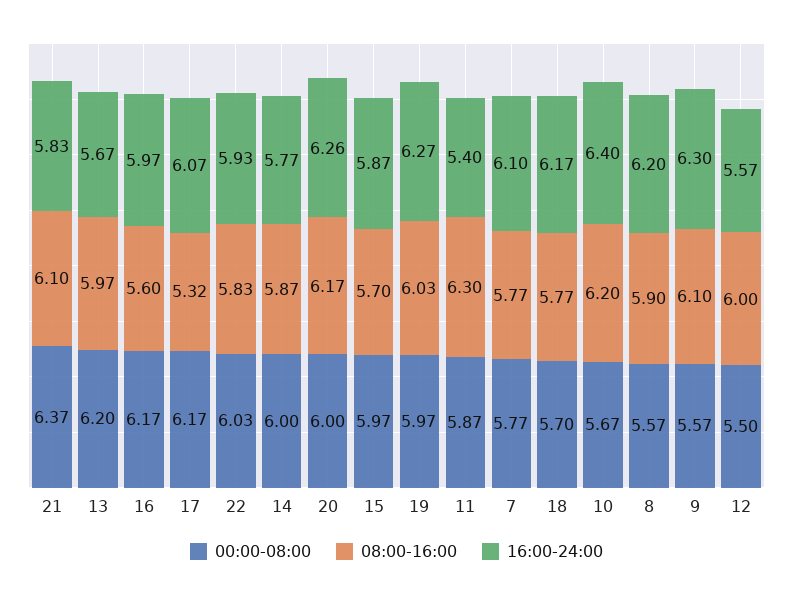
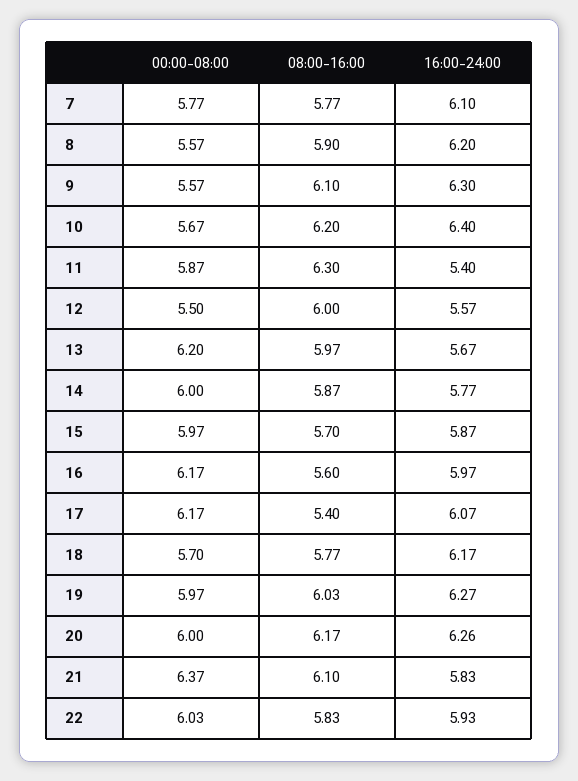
08:00-16:00, 17: 5.32 -> 5.4

